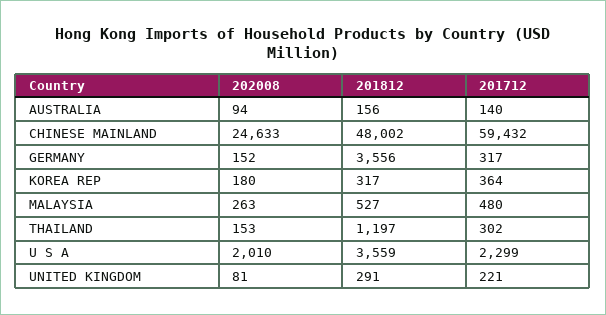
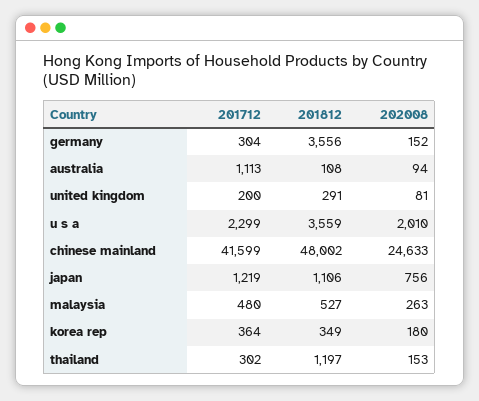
201812, AUSTRALIA: 156 -> 108
201712, AUSTRALIA: 140 -> 1113
201712, CHINESE MAINLAND: 59432 -> 41599
201712, GERMANY: 317 -> 304
201812, KOREA REP: 317 -> 349
201712, UNITED KINGDOM: 221 -> 200
201712, japan: none -> 1219
201812, japan: none -> 1106
202008, japan: none -> 756

